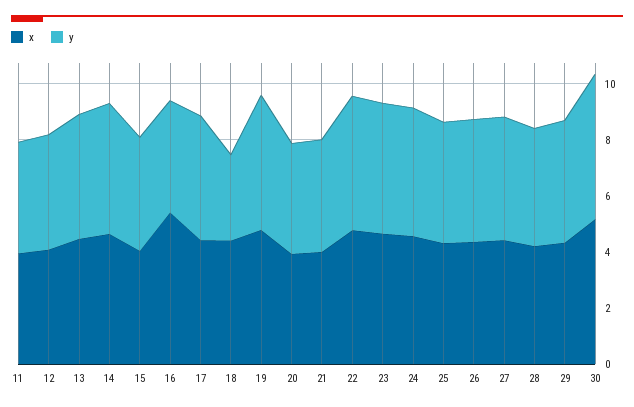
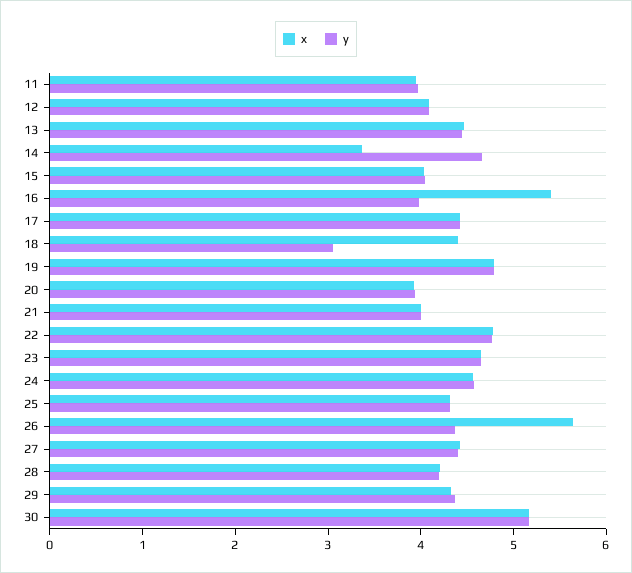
x, 14: 4.5 -> 3.4
x, 26: 4.5 -> 5.6

